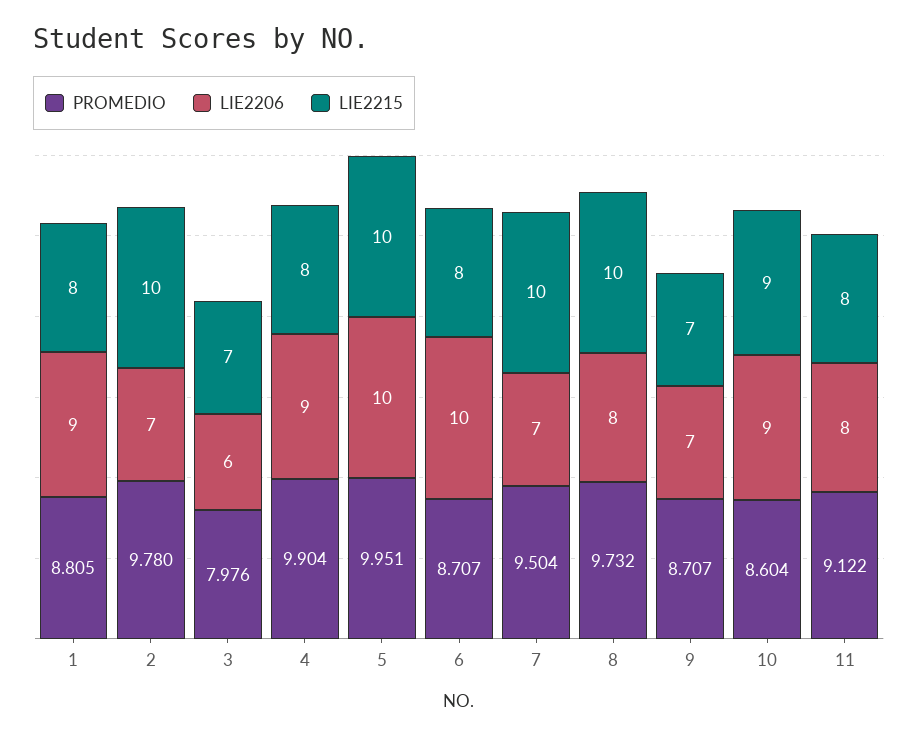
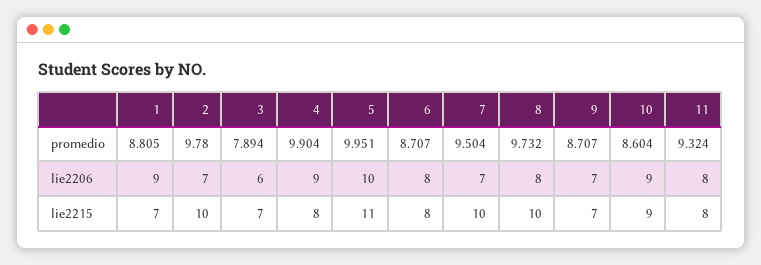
LIE2215, 1: 8 -> 7
PROMEDIO, 3: 7.976 -> 7.894
LIE2215, 5: 10 -> 11
LIE2206, 6: 10 -> 8
PROMEDIO, 11: 9.122 -> 9.324

